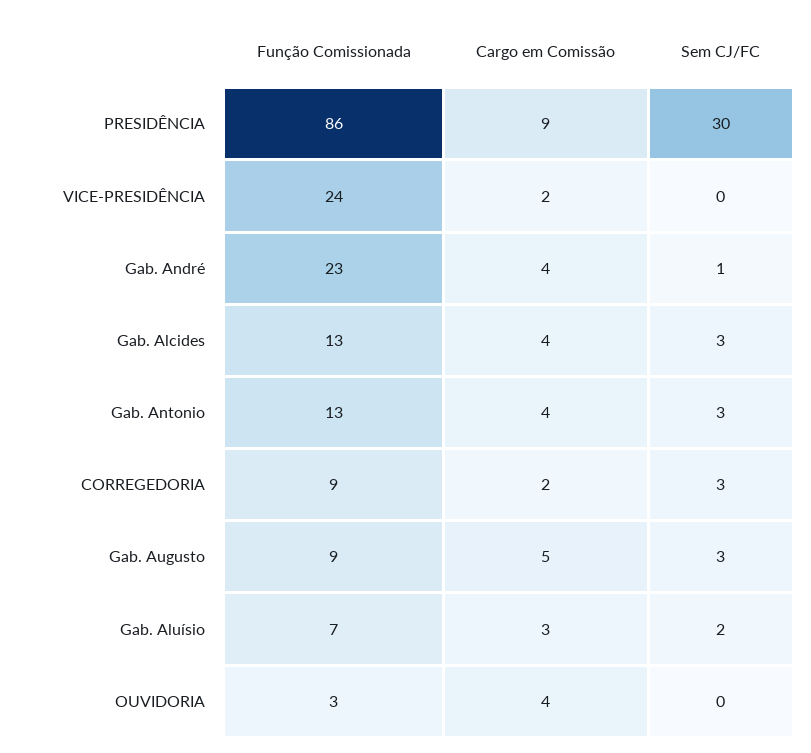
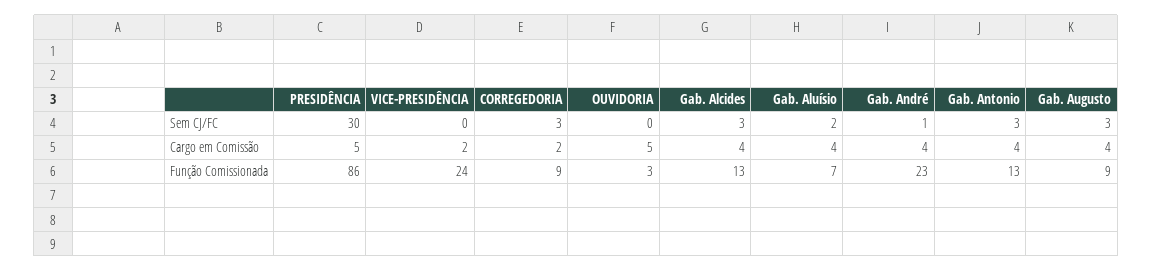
Cargo em Comissão, PRESIDÊNCIA: 9 -> 5
Cargo em Comissão, Gab. Augusto: 5 -> 4
Cargo em Comissão, Gab. Aluísio: 3 -> 4
Cargo em Comissão, OUVIDORIA: 4 -> 5

